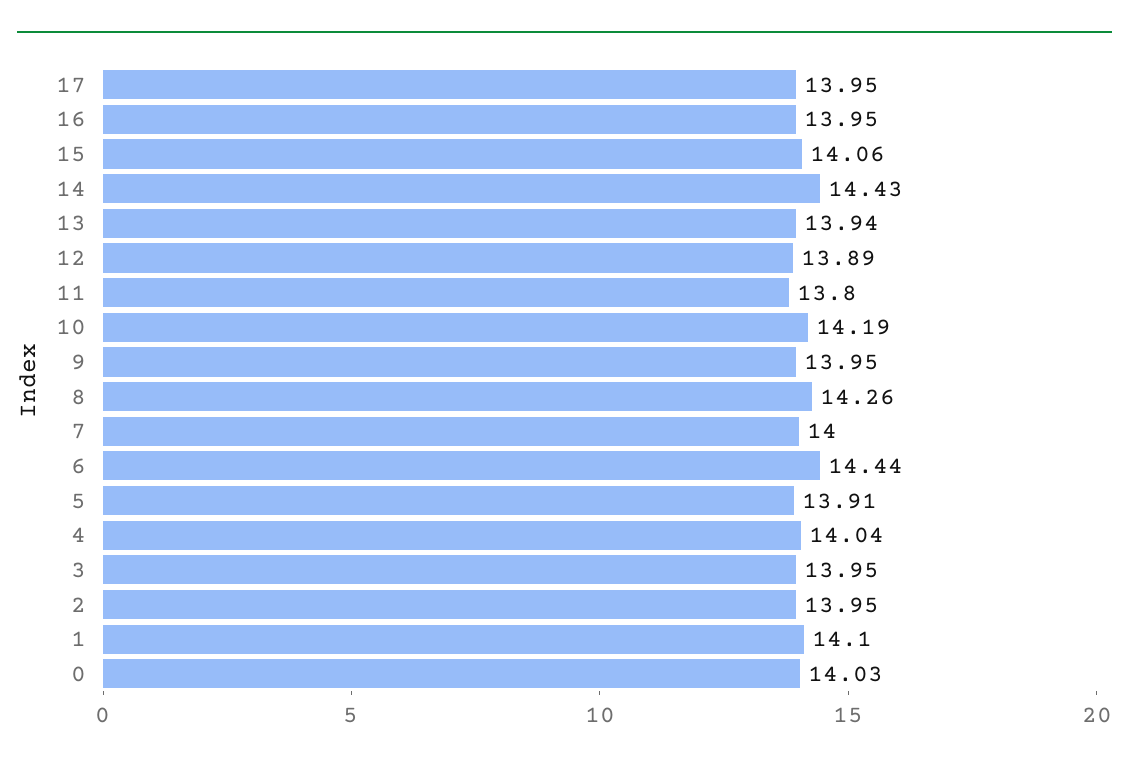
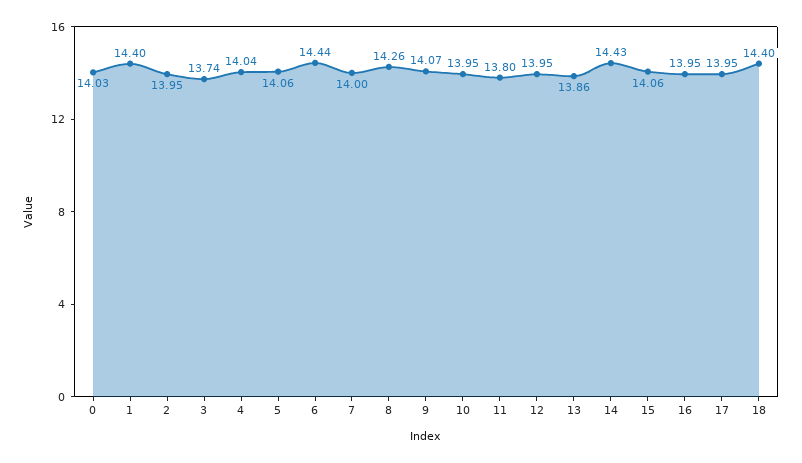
13: 13.94 -> 13.86
12: 13.89 -> 13.95
10: 14.19 -> 13.95
9: 13.95 -> 14.07
5: 13.91 -> 14.06
3: 13.95 -> 13.74
1: 14.1 -> 14.4
18: none -> 14.4

